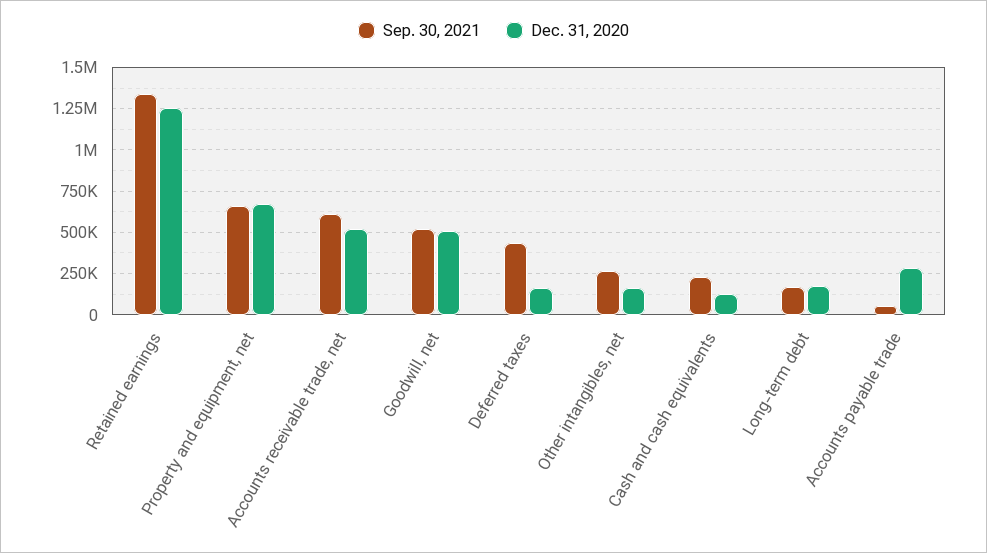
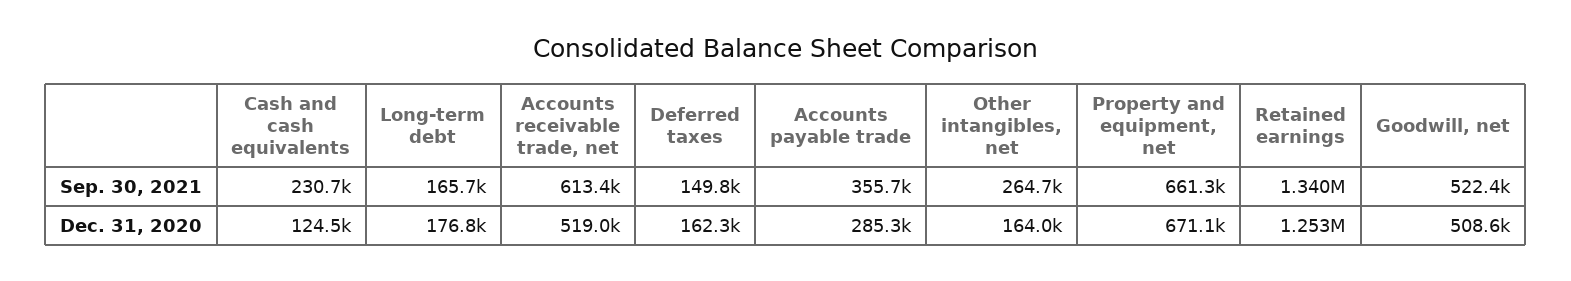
Sep. 30, 2021, Deferred taxes: 450000 -> 149800
Sep. 30, 2021, Accounts payable trade: 50000 -> 355700

